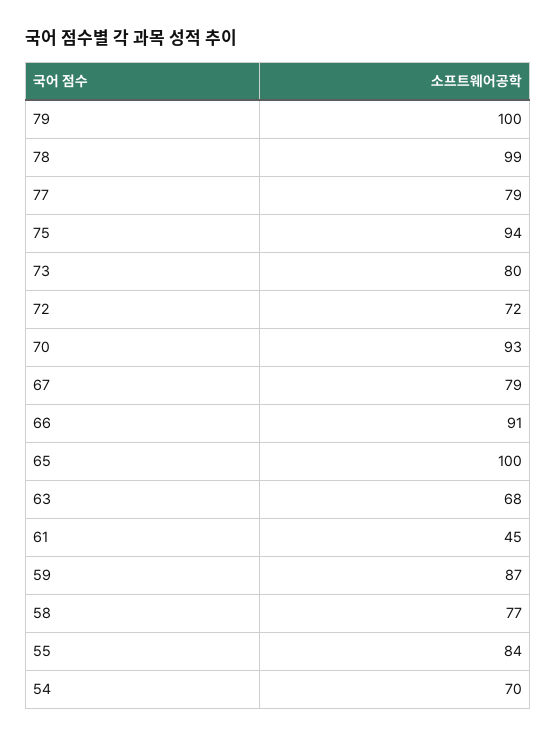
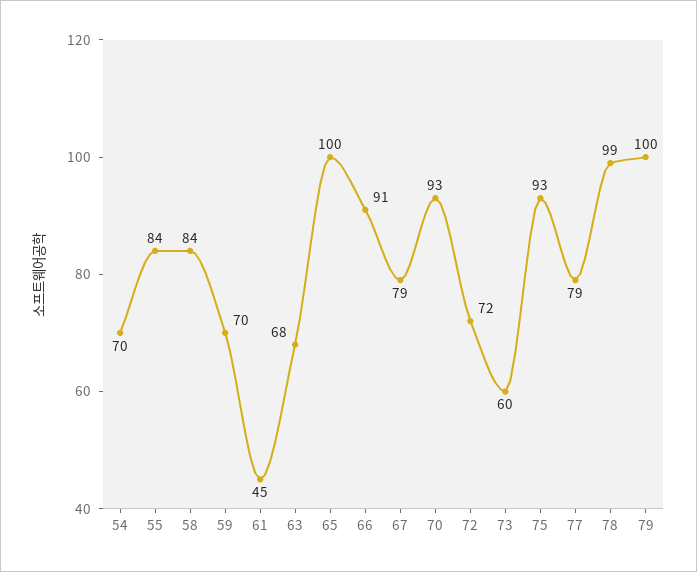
75: 94 -> 93
73: 80 -> 60
59: 87 -> 70
58: 77 -> 84

